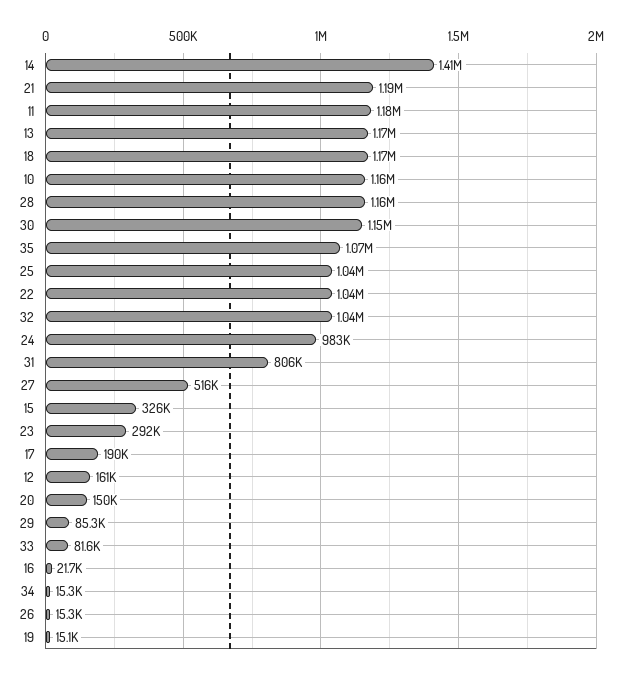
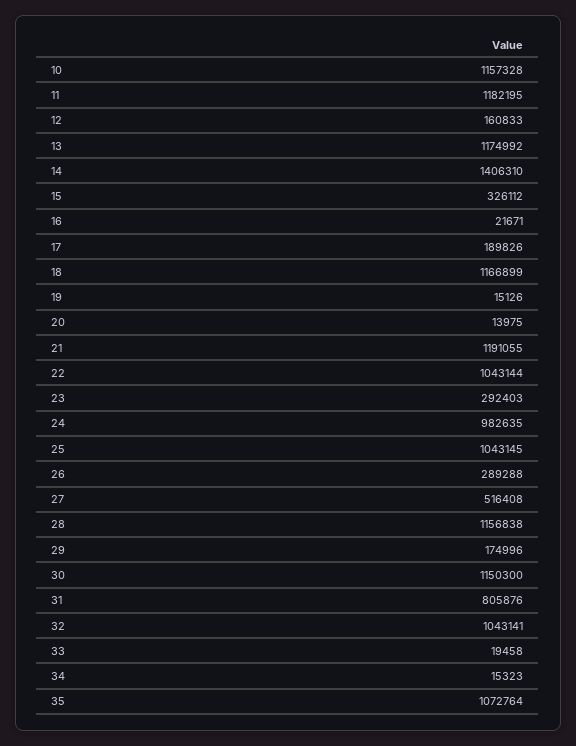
20: 150000 -> 13975
29: 85300 -> 174996
33: 81600 -> 19458
26: 15300 -> 289288

